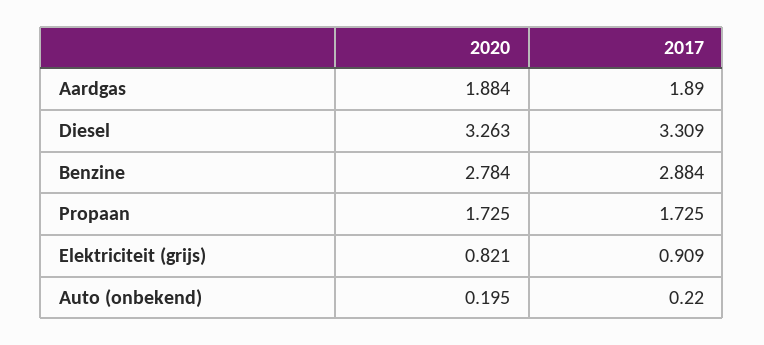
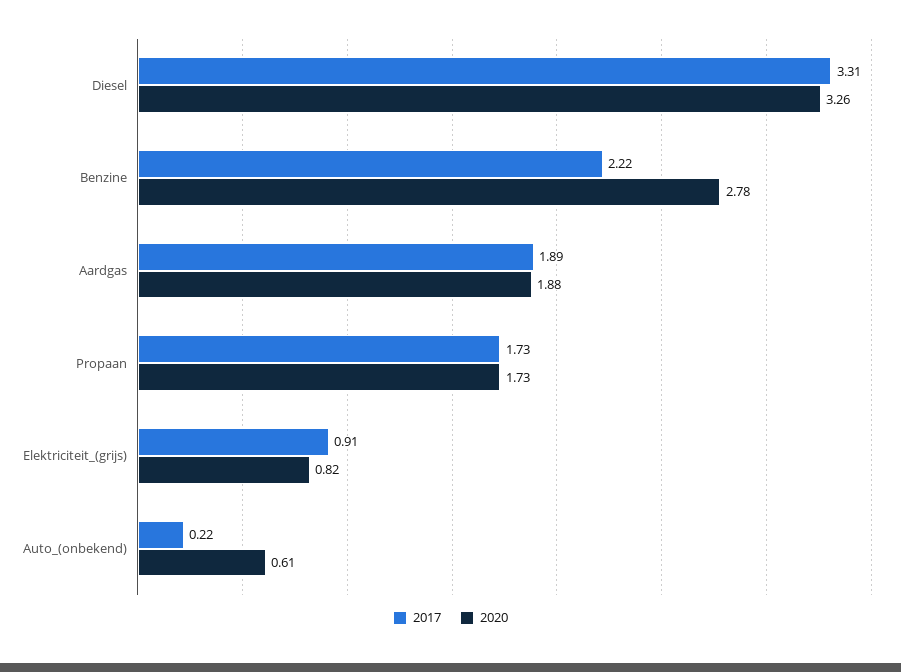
2017, Benzine: 2.884 -> 2.22
2020, Auto (onbekend): 0.195 -> 0.61

